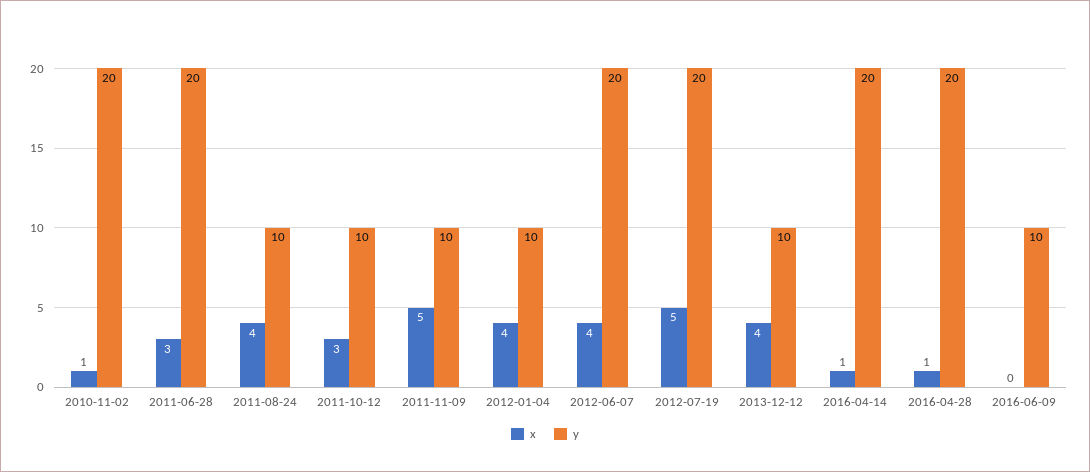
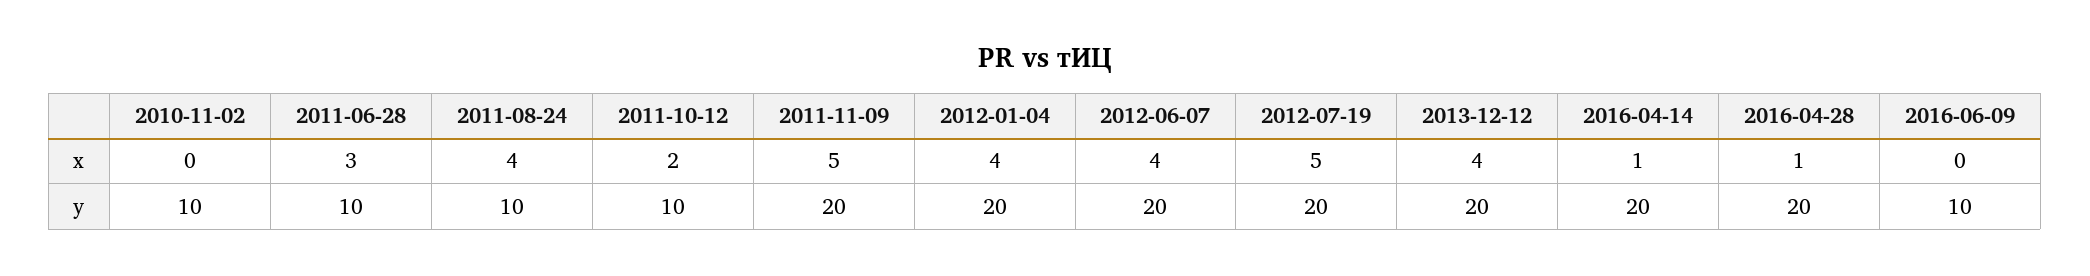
x, 2010-11-02: 1 -> 0
y, 2010-11-02: 20 -> 10
y, 2011-06-28: 20 -> 10
x, 2011-10-12: 3 -> 2
y, 2011-11-09: 10 -> 20
y, 2012-01-04: 10 -> 20
y, 2013-12-12: 10 -> 20

